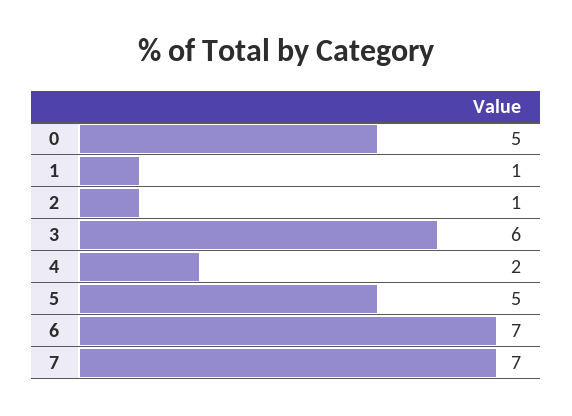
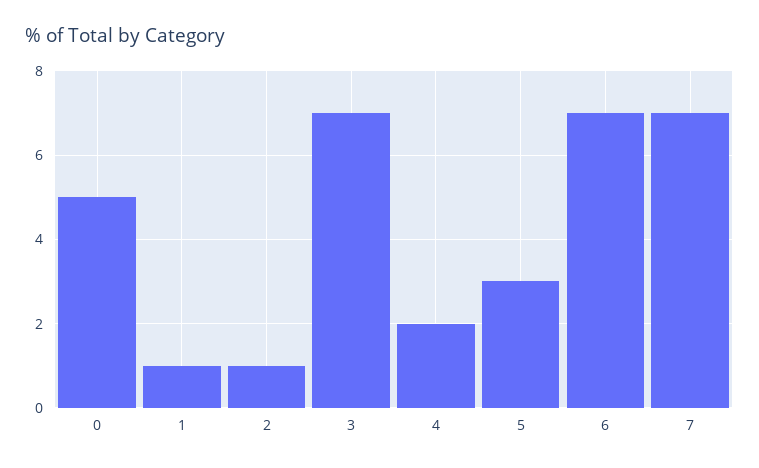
3: 6 -> 7
5: 5 -> 3

